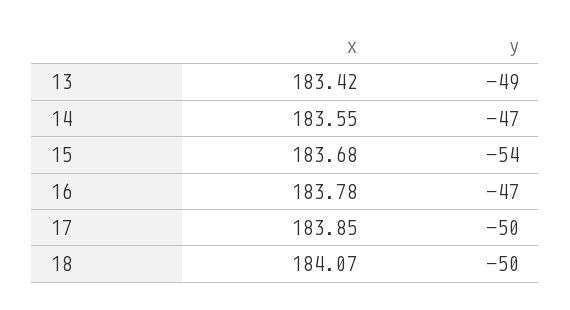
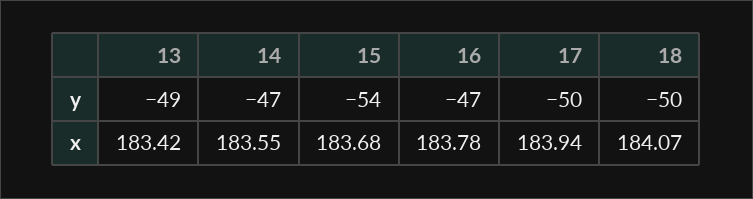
x, 17: 183.85 -> 183.94

